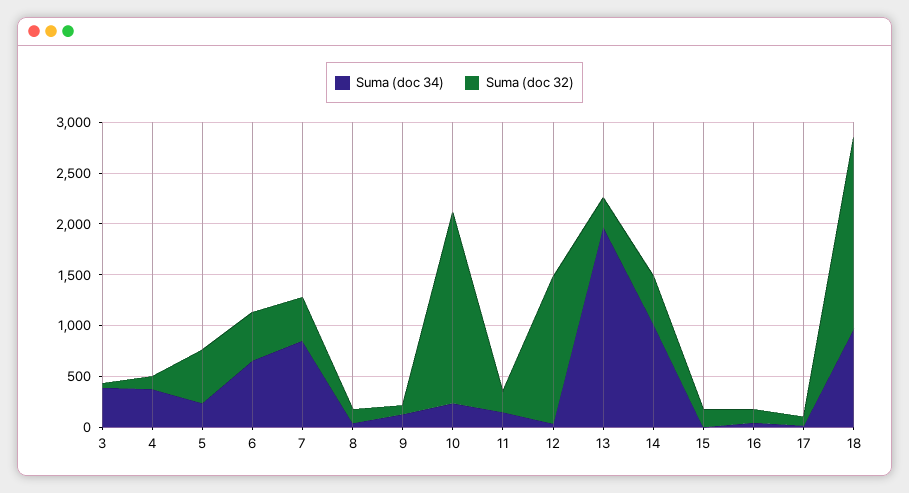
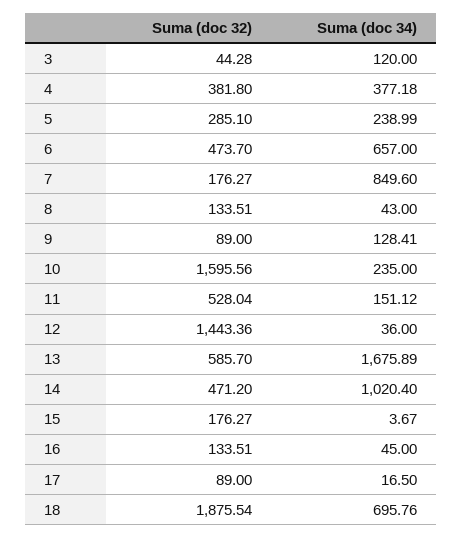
Suma (doc 34), 3: 400 -> 120
Suma (doc 32), 4: 100 -> 381.8
Suma (doc 32), 5: 500 -> 285.1
Suma (doc 32), 7: 400 -> 176.27
Suma (doc 32), 10: 1900 -> 1595.56
Suma (doc 32), 11: 200 -> 528.04
Suma (doc 34), 13: 2000 -> 1675.89
Suma (doc 32), 13: 300 -> 585.7
Suma (doc 34), 18: 1000 -> 695.76

